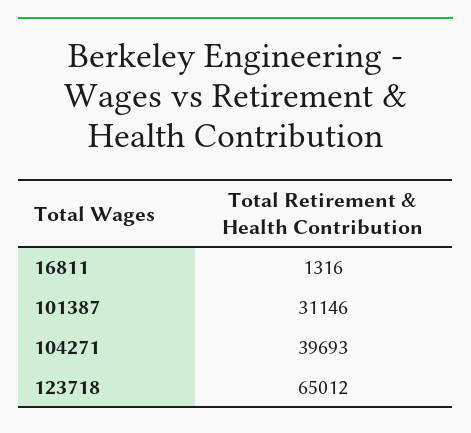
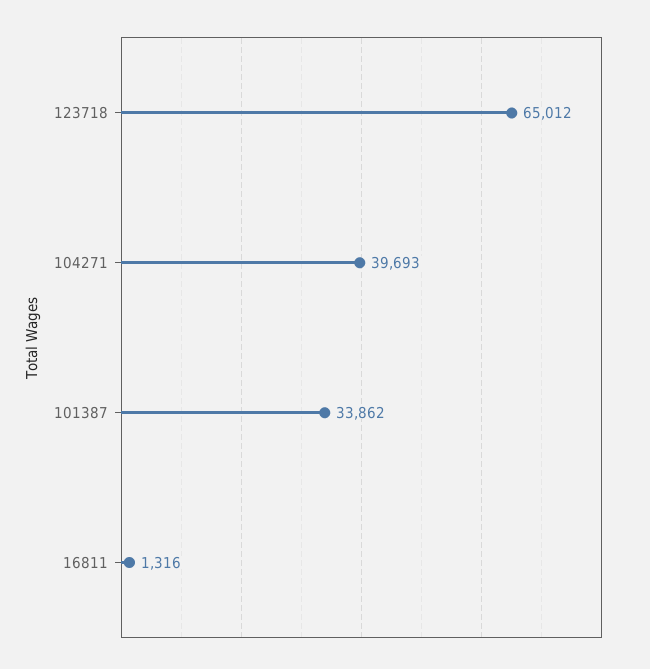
101387: 31146 -> 33862

